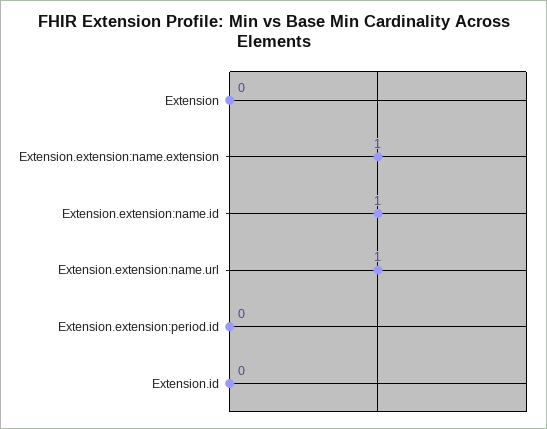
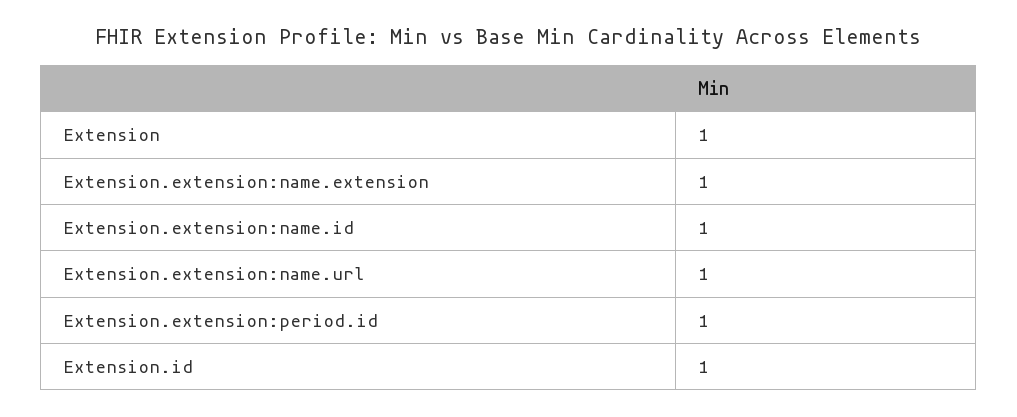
Extension: 0 -> 1
Extension.extension:period.id: 0 -> 1
Extension.id: 0 -> 1

